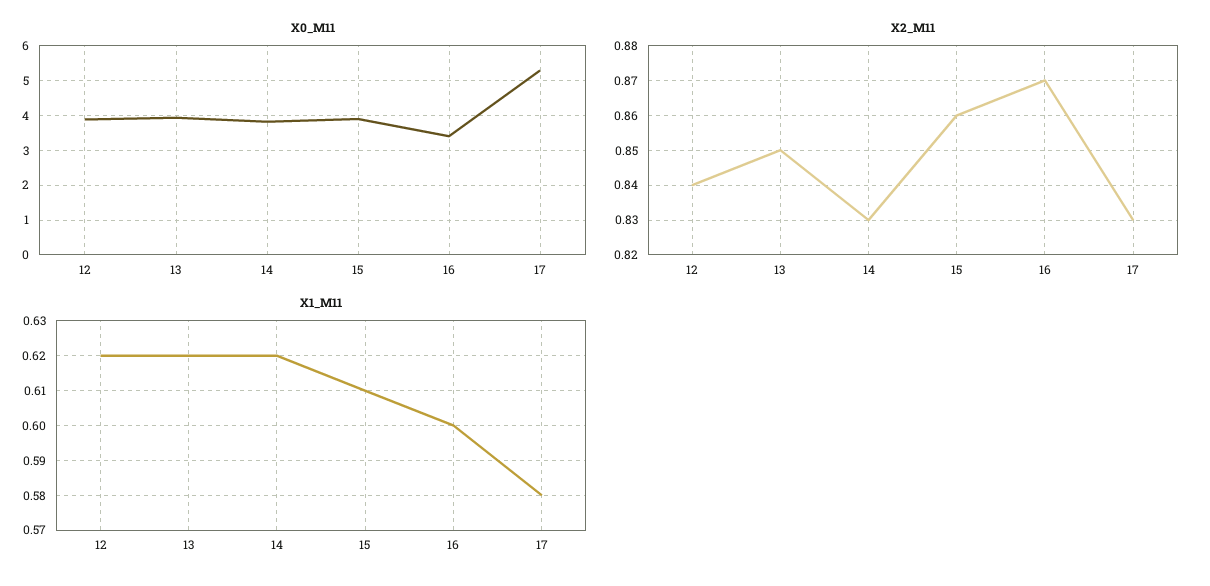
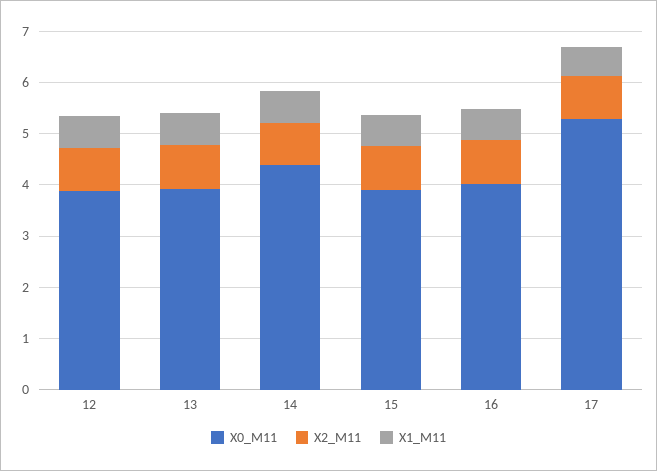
X0_M11, 14: 3.8 -> 4.4
X0_M11, 16: 3.4 -> 4

